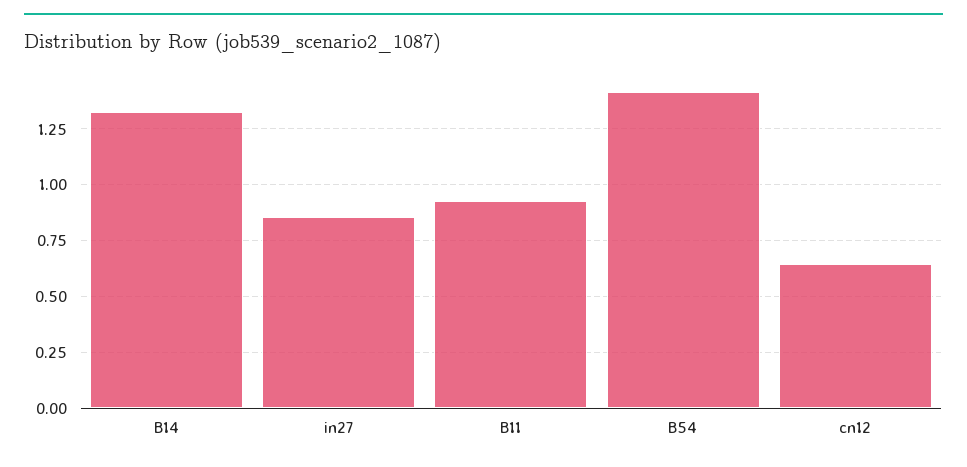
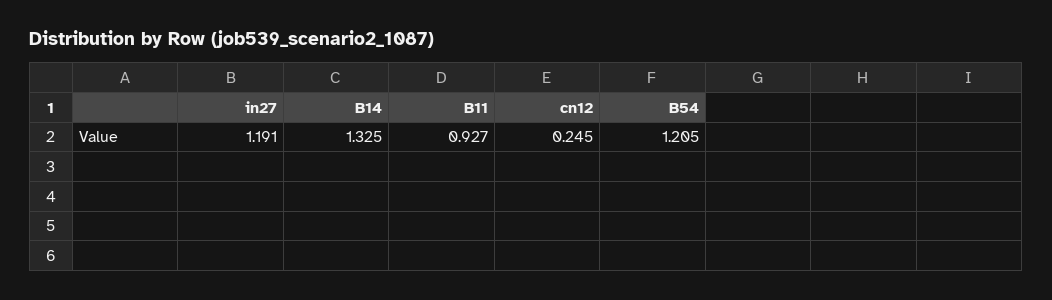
in27: 0.85 -> 1.191
B54: 1.4 -> 1.205
cn12: 0.65 -> 0.245

